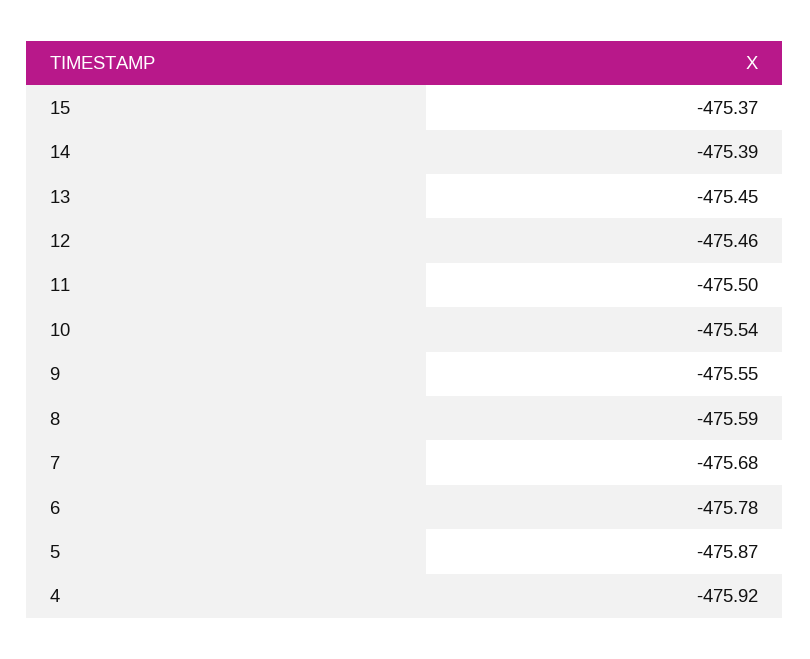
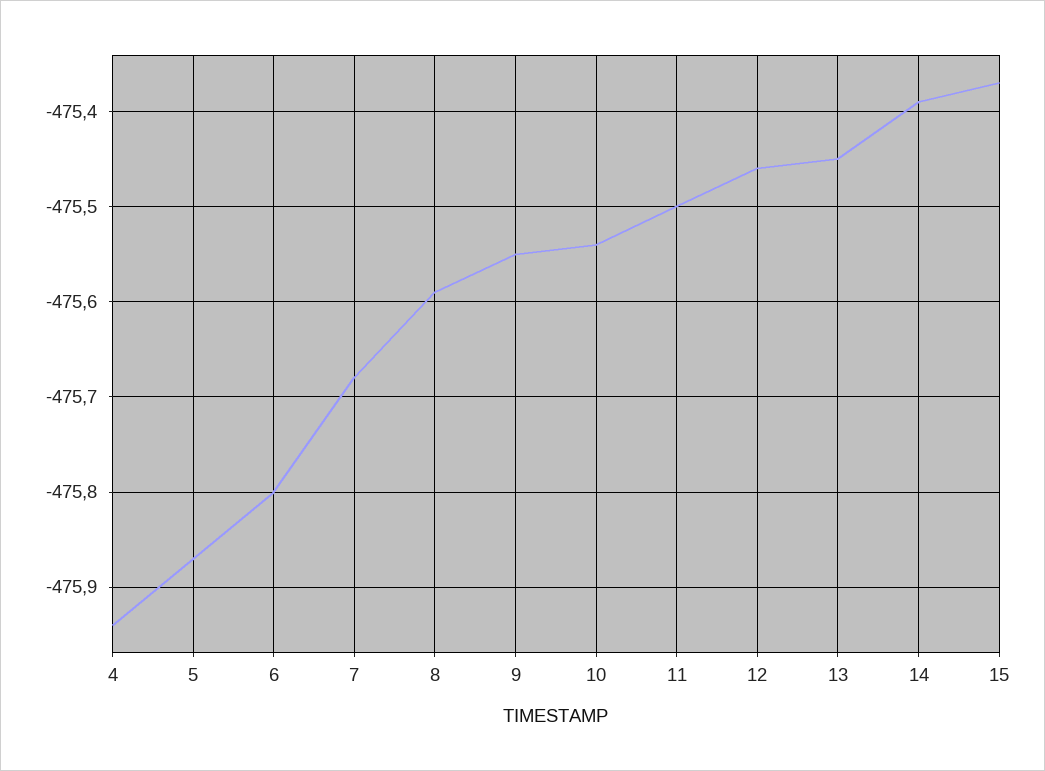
6: -475.78 -> -475.8
4: -475.92 -> -475.94

